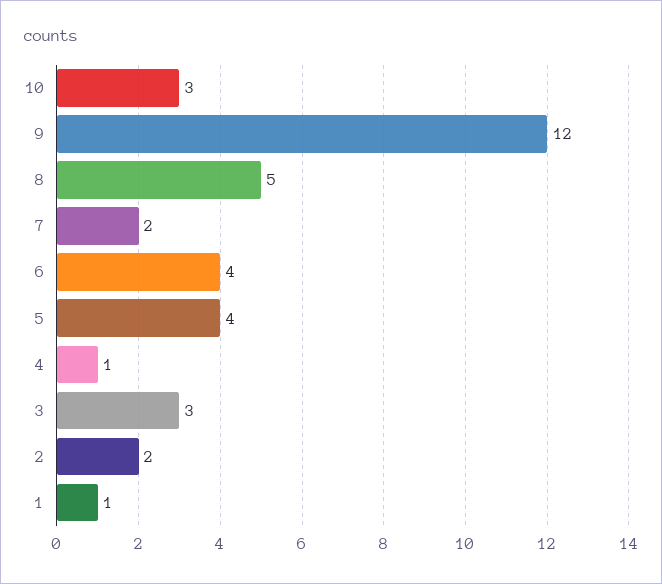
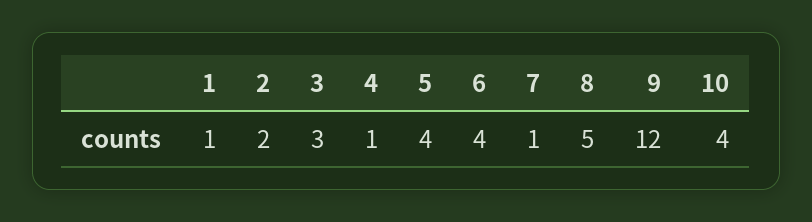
10: 3 -> 4
7: 2 -> 1

